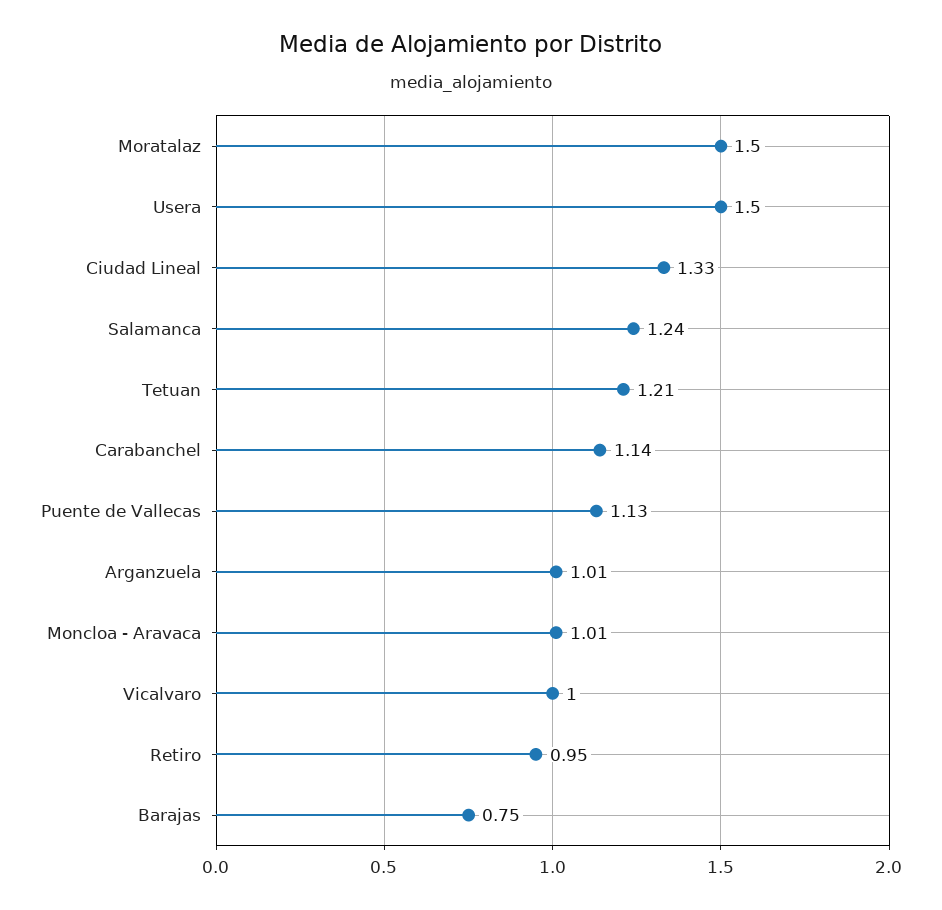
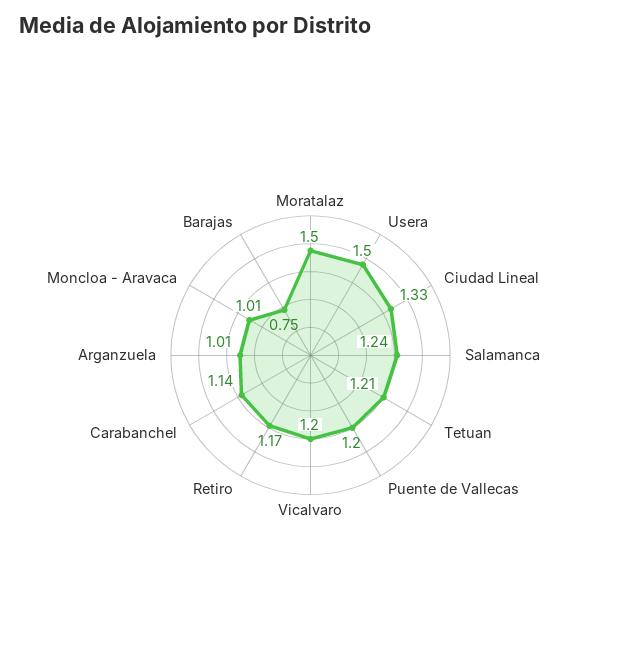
Puente de Vallecas: 1.13 -> 1.2
Vicalvaro: 1 -> 1.2
Retiro: 0.95 -> 1.17

